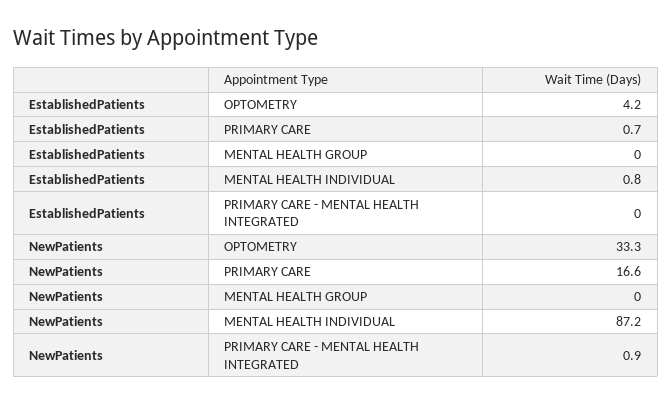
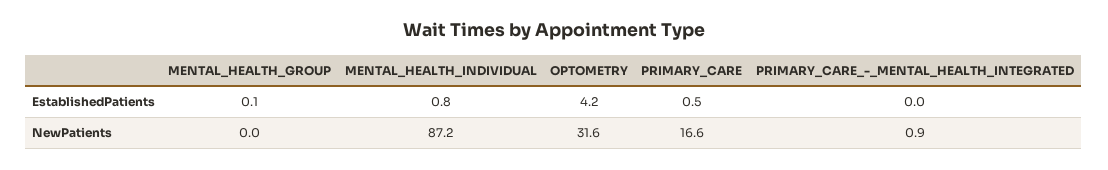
EstablishedPatients, PRIMARY CARE: 0.7 -> 0.5
EstablishedPatients, MENTAL HEALTH GROUP: 0 -> 0.1
NewPatients, OPTOMETRY: 33.3 -> 31.6

